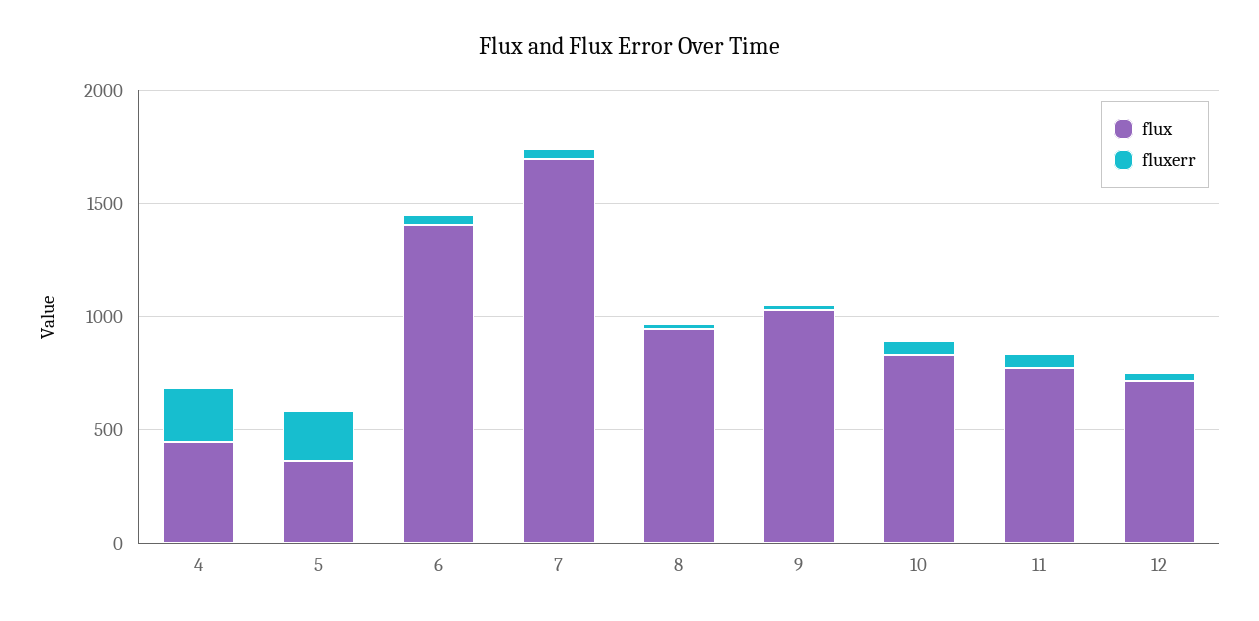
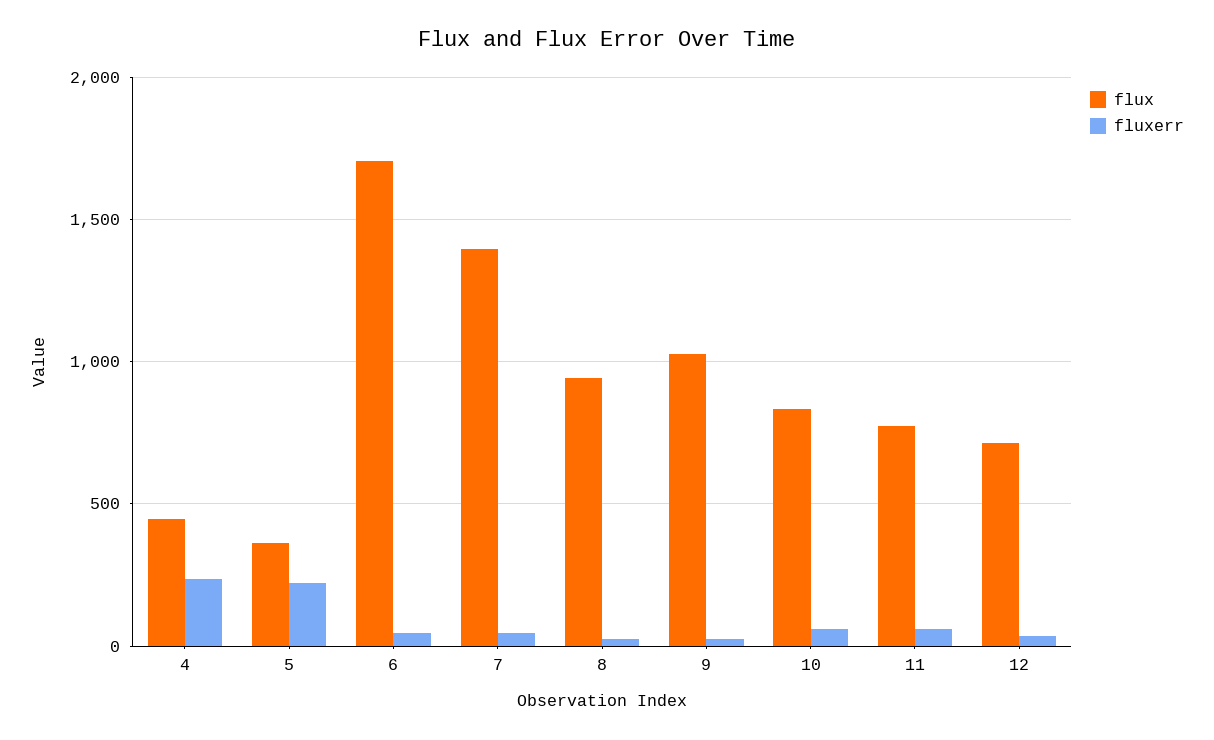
flux, 6: 1400 -> 1700
flux, 7: 1700 -> 1400

